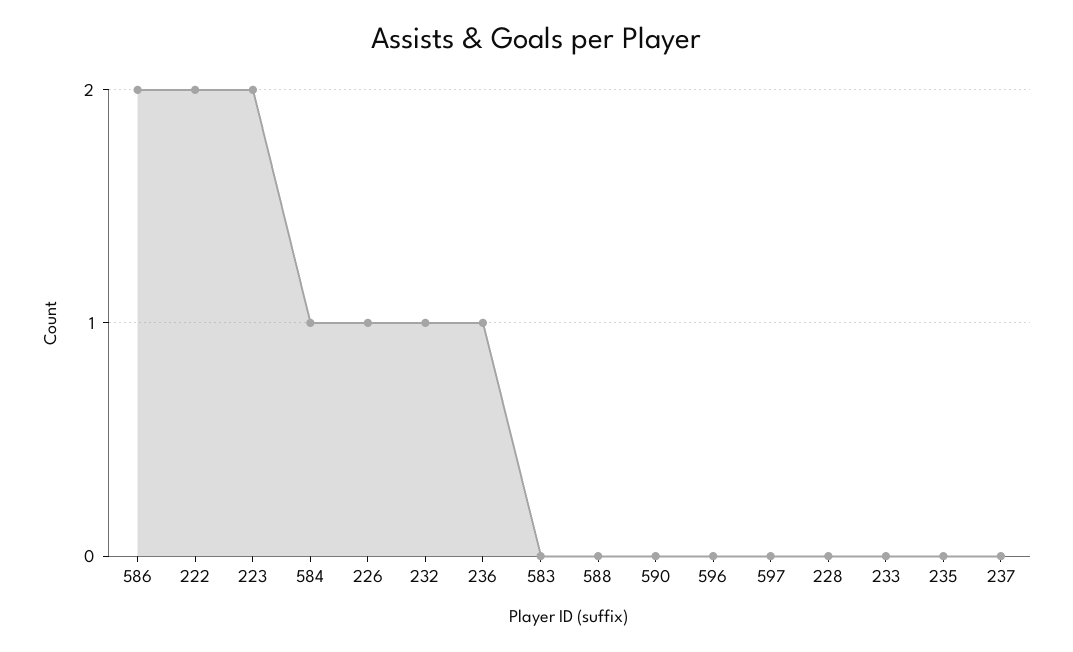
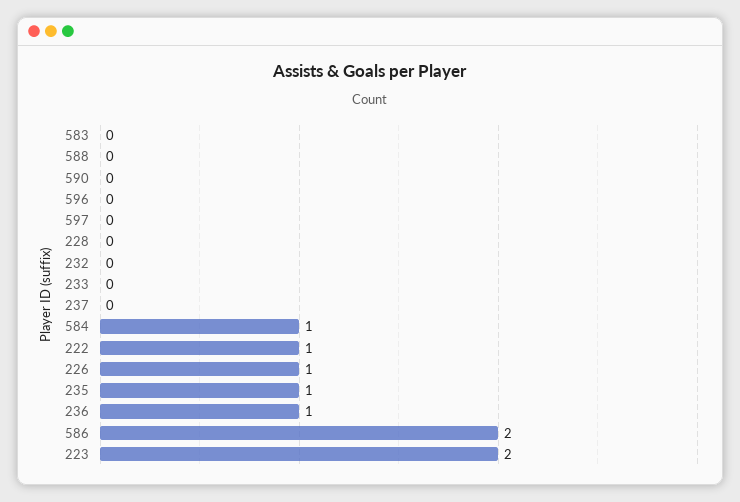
222: 2 -> 1
232: 1 -> 0
235: 0 -> 1

